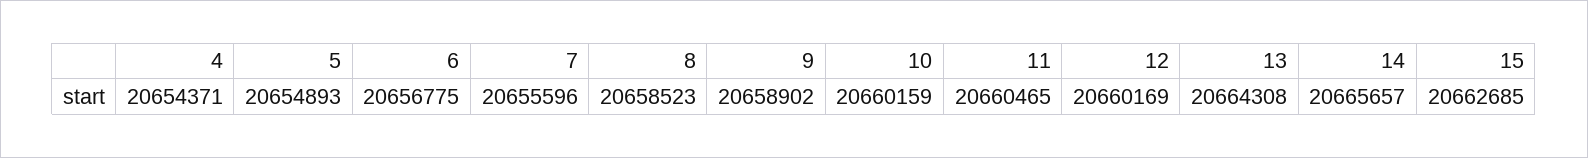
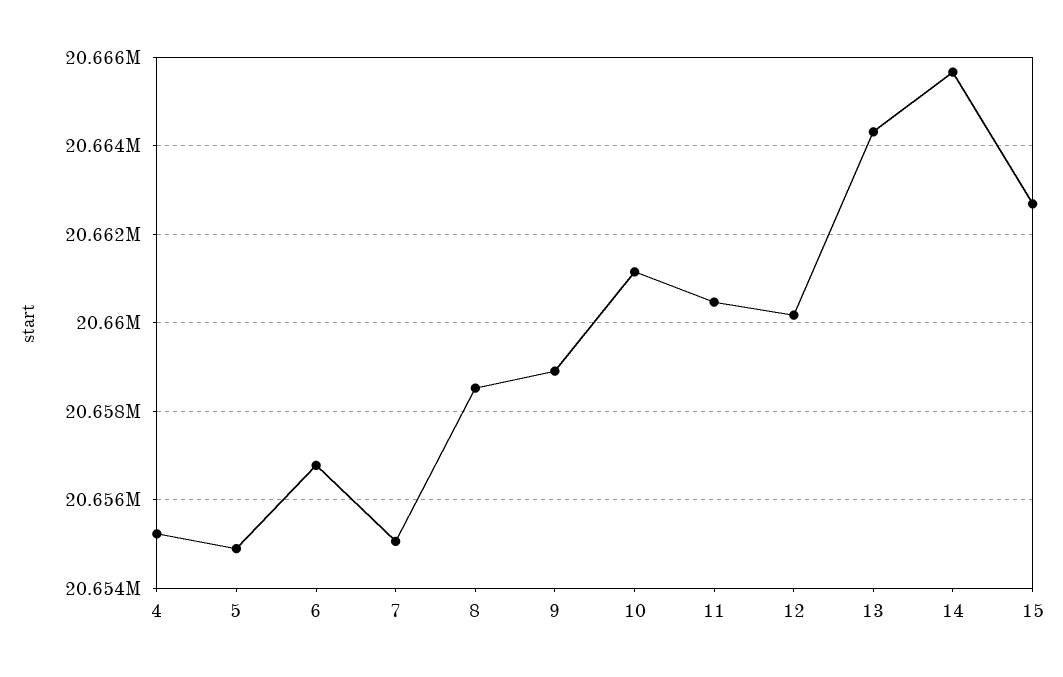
4: 20654371 -> 20655200
7: 20655596 -> 20655000
10: 20660159 -> 20661200

